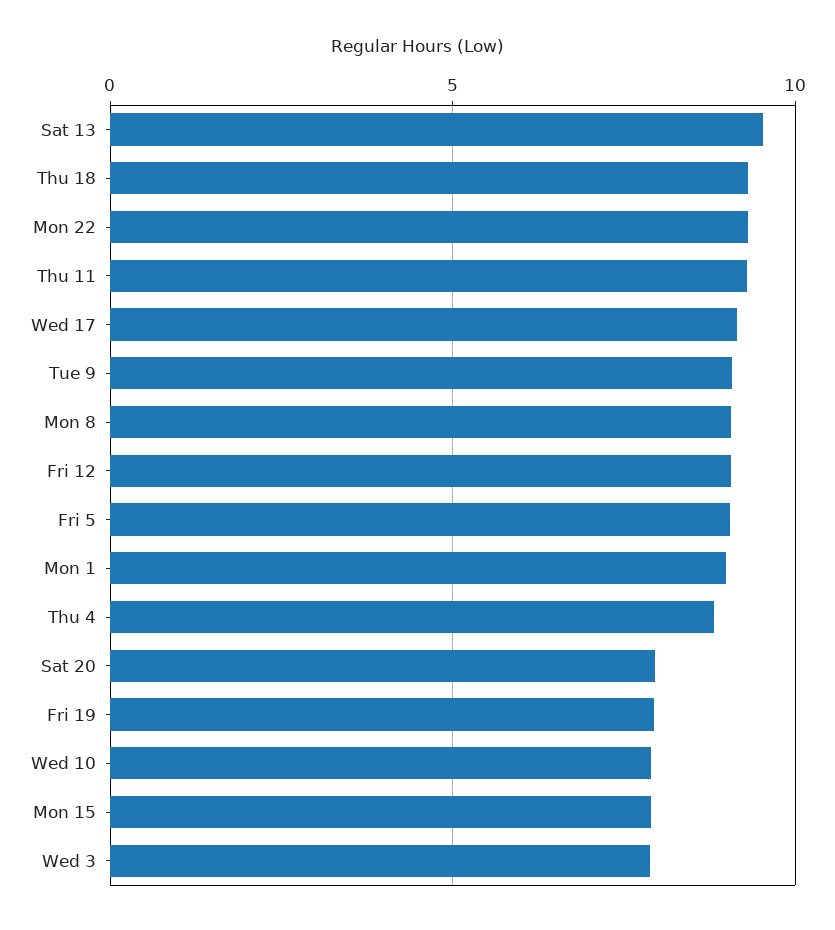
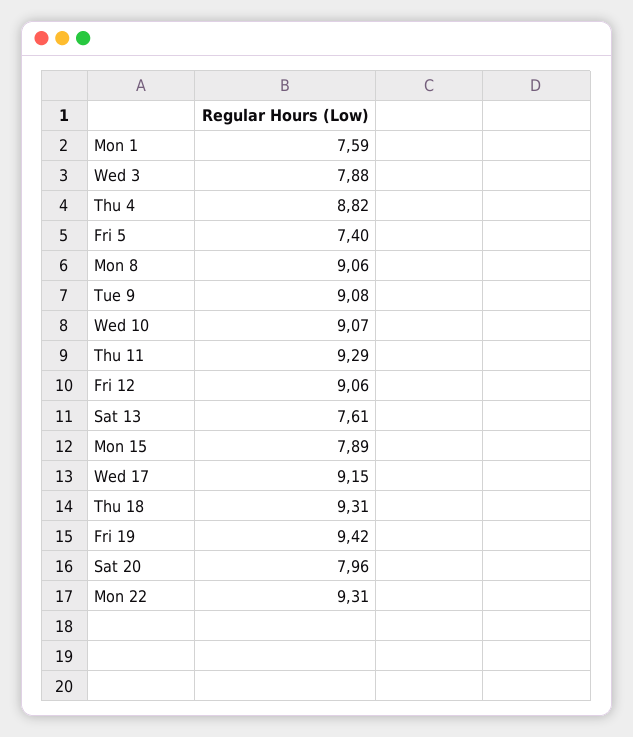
Sat 13: 9.5 -> 7.61
Fri 5: 9 -> 7.4
Mon 1: 9 -> 7.59
Fri 19: 8 -> 9.42
Wed 10: 8 -> 9.07

